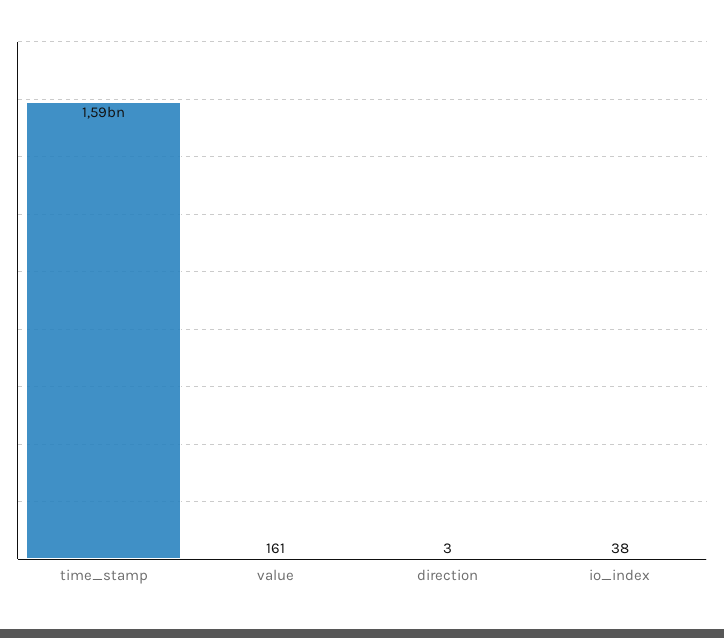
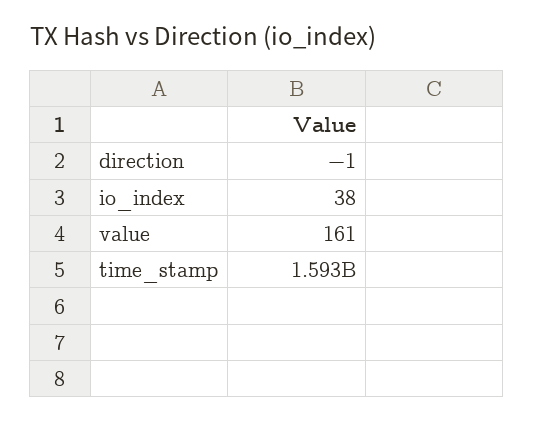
direction: 3 -> -1

